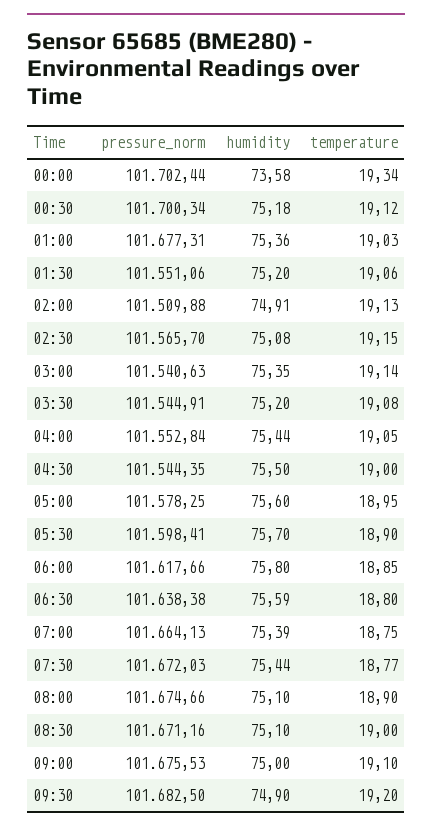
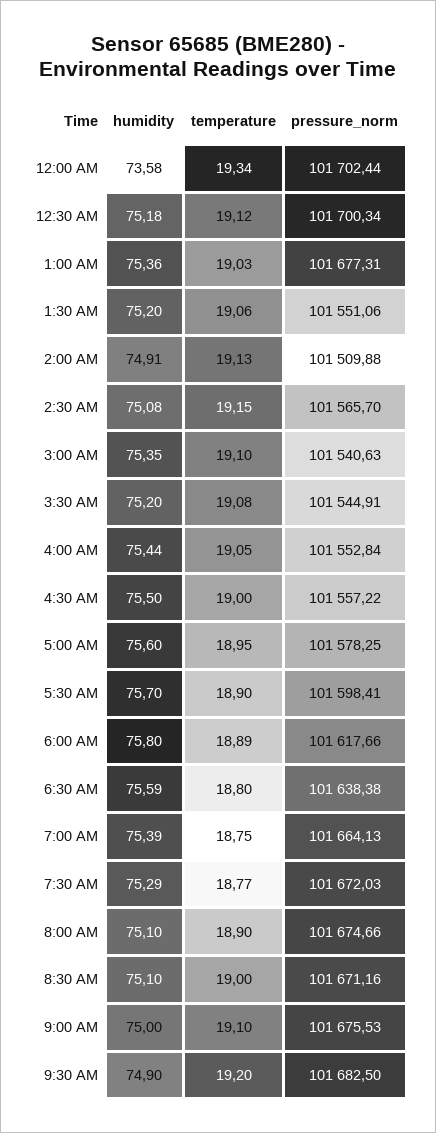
temperature, 03:00: 19.14 -> 19.1
pressure_norm, 04:30: 101544.35 -> 101557.22
temperature, 06:00: 18.85 -> 18.89
humidity, 07:30: 75.44 -> 75.29

